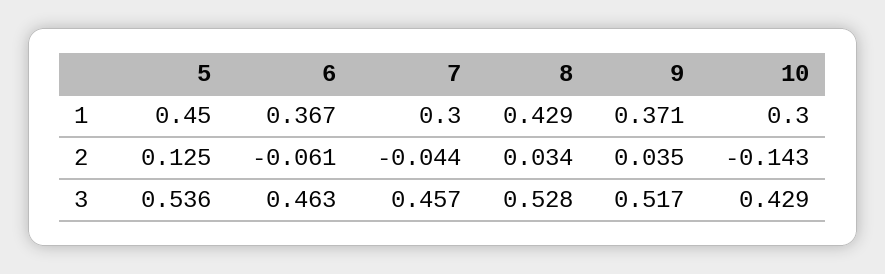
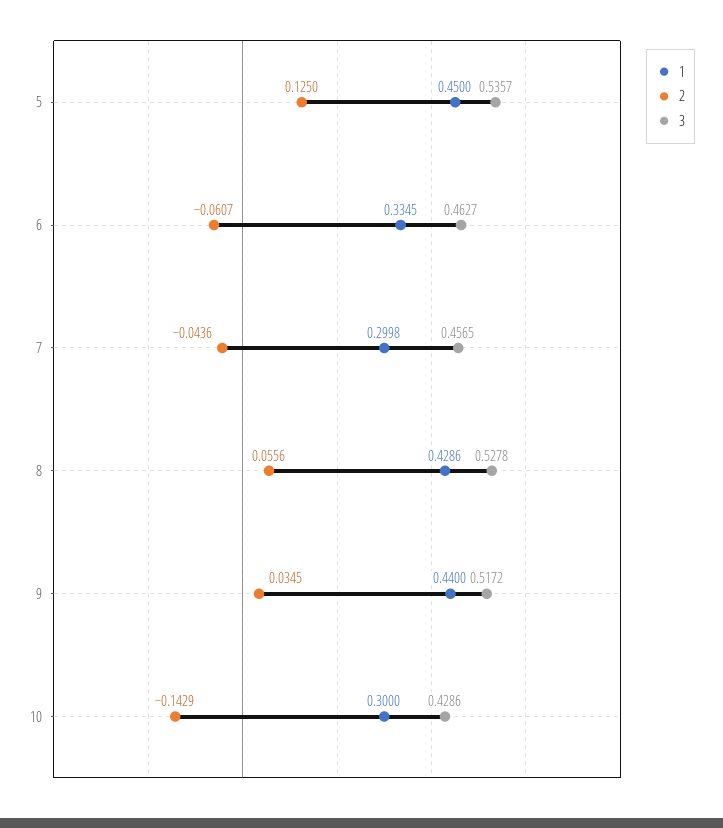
1, 6: 0.367 -> 0.3345
1, 9: 0.371 -> 0.44
2, 8: 0.034 -> 0.0556

